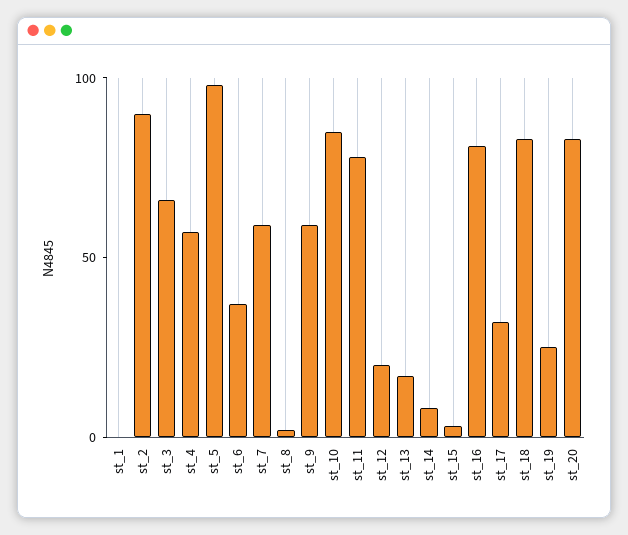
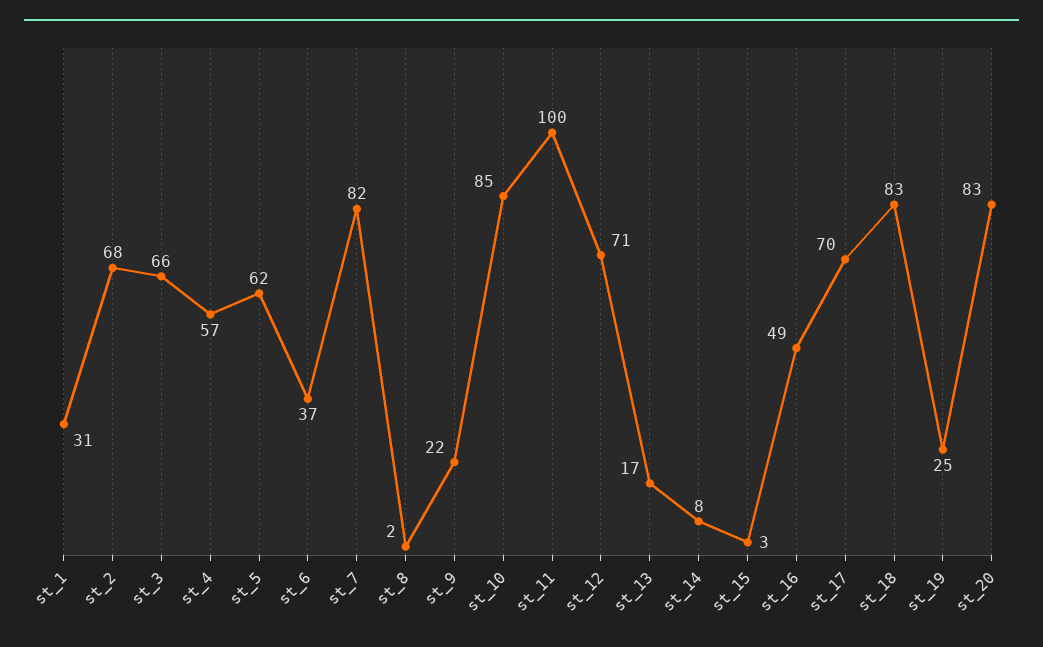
st_1: 0 -> 31
st_2: 90 -> 68
st_5: 100 -> 62
st_7: 60 -> 82
st_9: 60 -> 22
st_11: 80 -> 100
st_12: 20 -> 71
st_16: 80 -> 49
st_17: 30 -> 70

